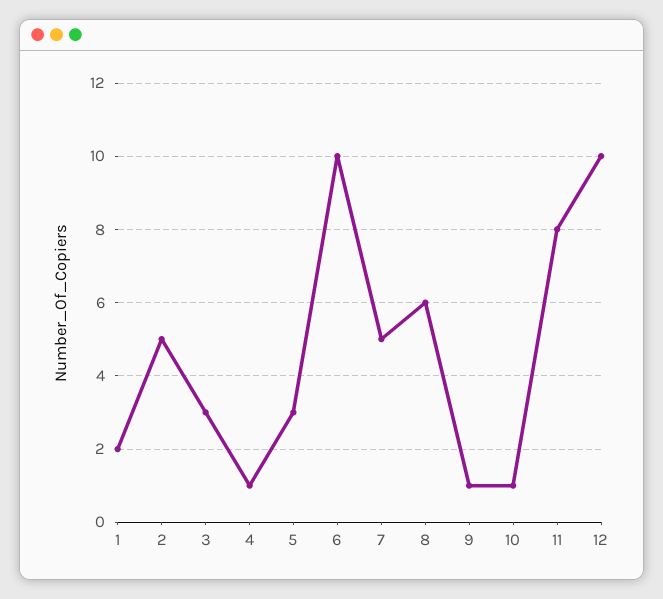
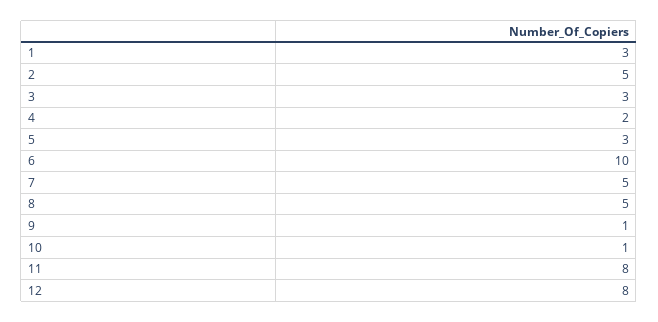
1: 2 -> 3
4: 1 -> 2
8: 6 -> 5
12: 10 -> 8

